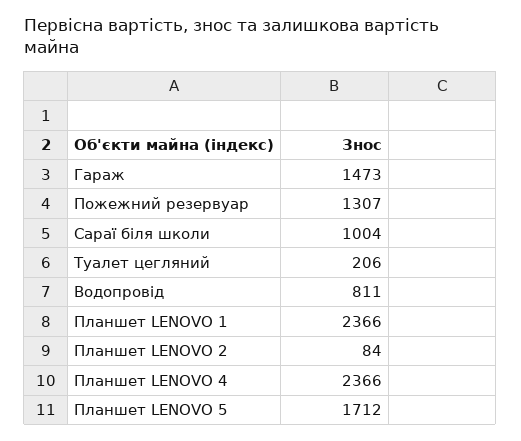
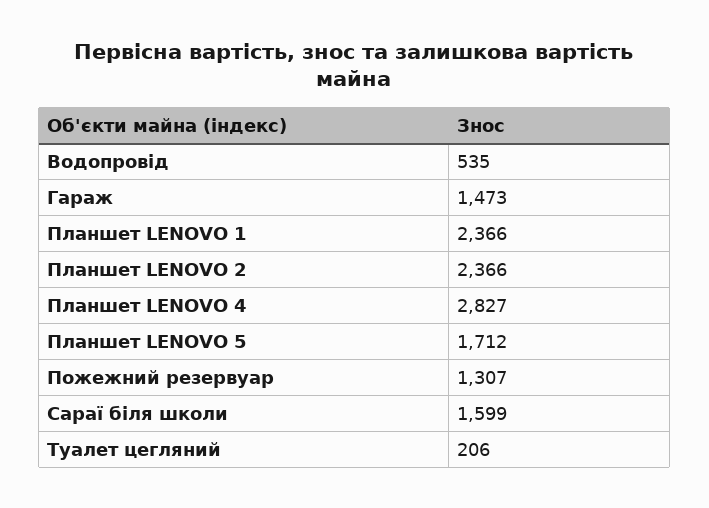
Сараї біля школи: 1004 -> 1599
Водопровід: 811 -> 535
Планшет LENOVO 2: 84 -> 2366
Планшет LENOVO 4: 2366 -> 2827

